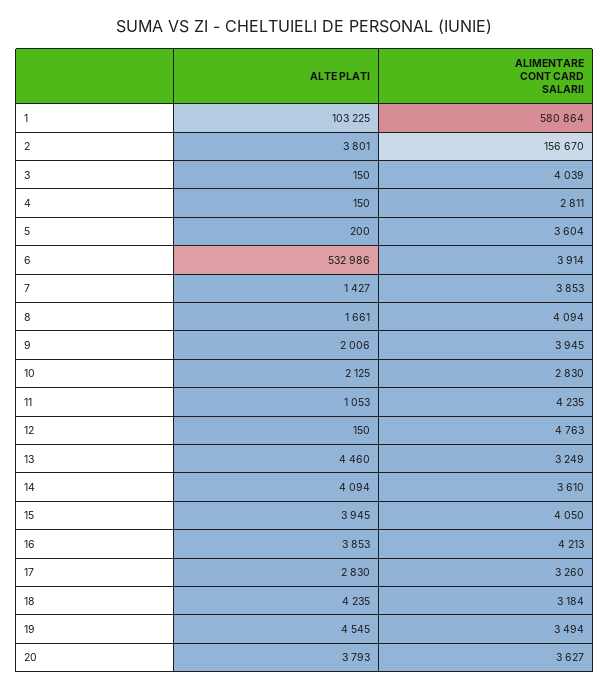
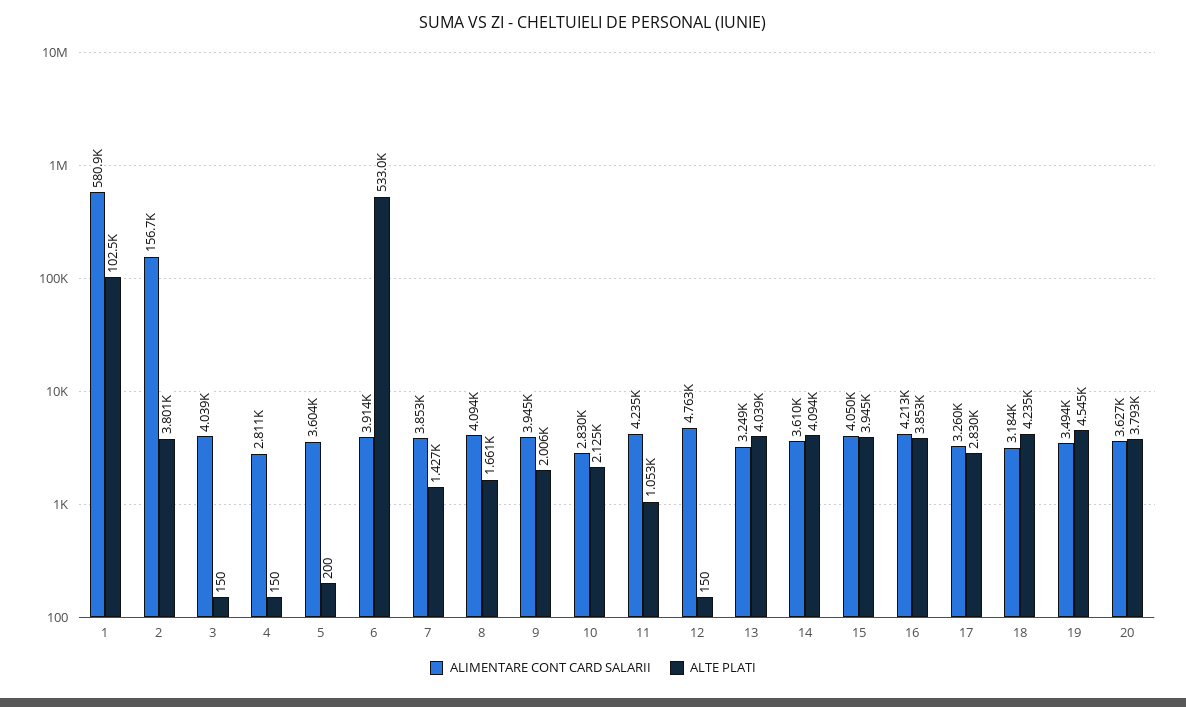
ALTE PLATI, 1: 103225 -> 102500
ALTE PLATI, 13: 4460 -> 4039

